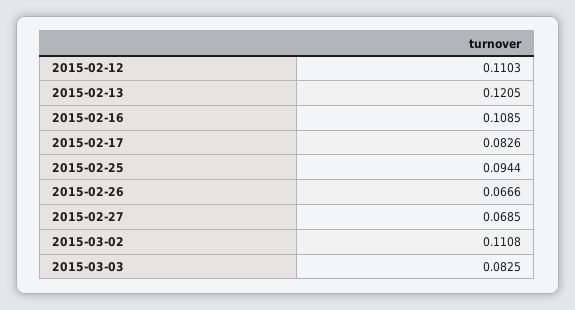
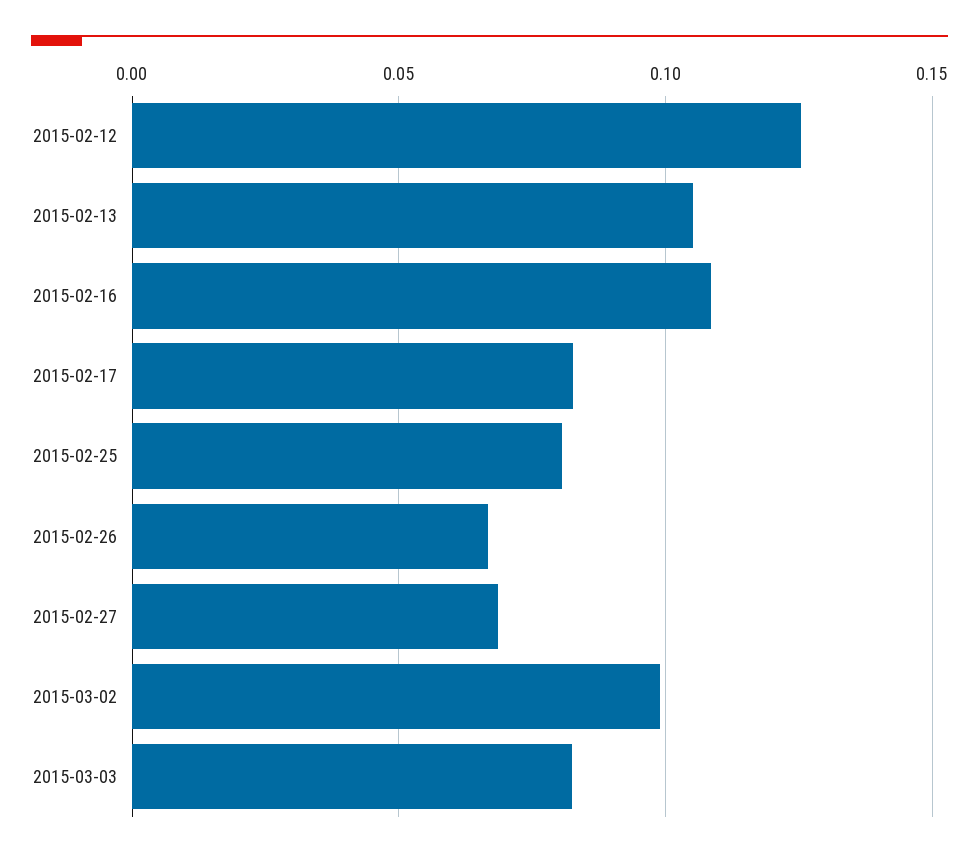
2015-02-12: 0.1103 -> 0.125
2015-02-13: 0.1205 -> 0.105
2015-02-25: 0.0944 -> 0.08
2015-03-02: 0.1108 -> 0.1

